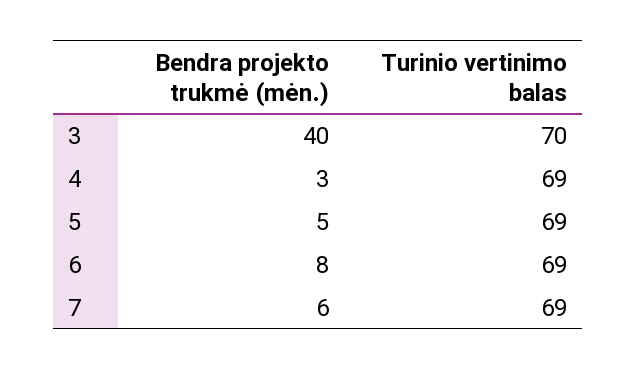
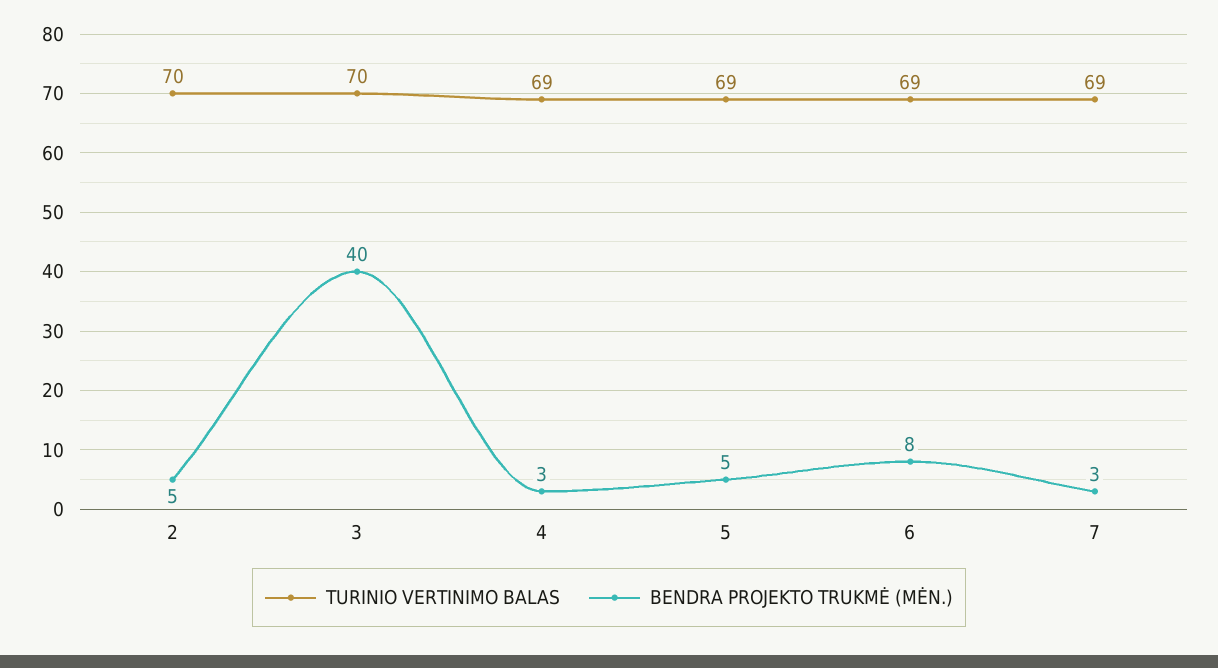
Bendra projekto trukmė (mėn.), 7: 6 -> 3
Turinio vertinimo balas, 2: none -> 70
Bendra projekto trukmė (mėn.), 2: none -> 5

